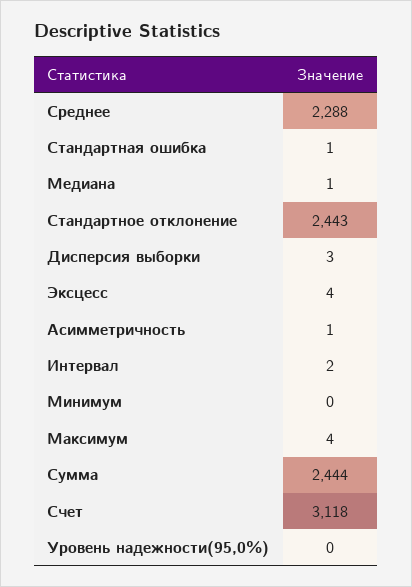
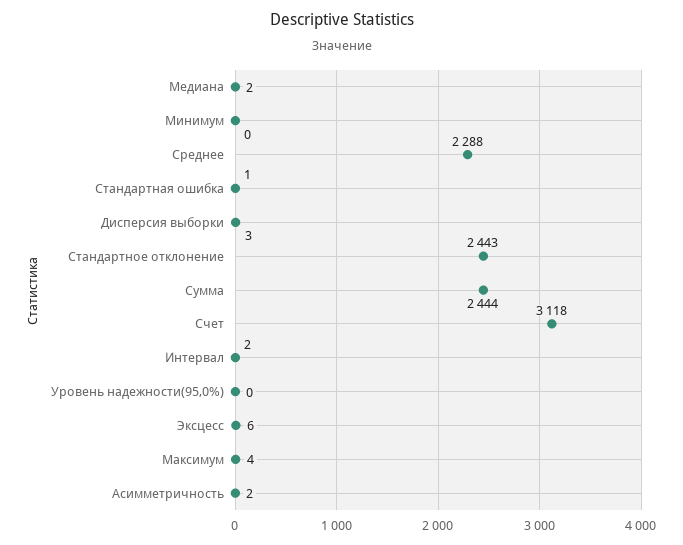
Медиана: 1 -> 2
Эксцесс: 4 -> 6
Асимметричность: 1 -> 2

